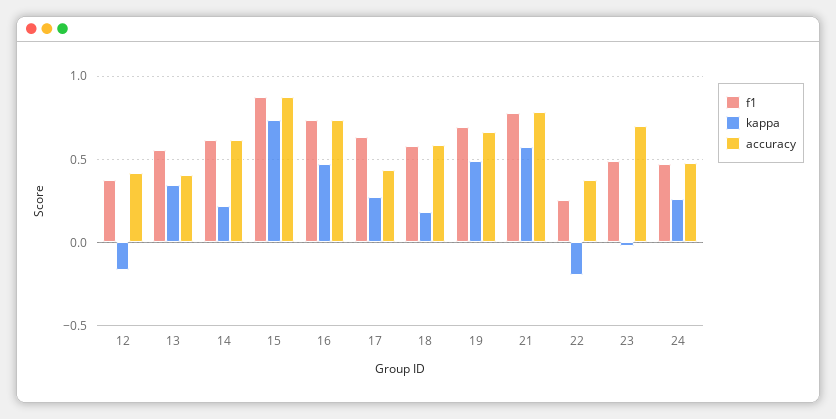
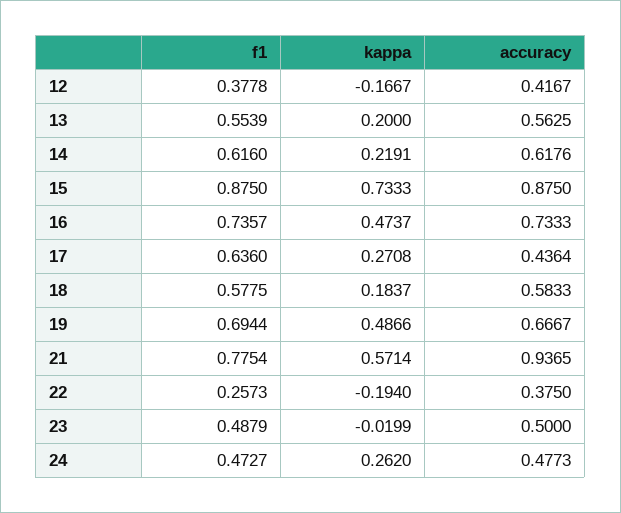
kappa, 13: 0.35 -> 0.2
accuracy, 13: 0.4 -> 0.5625
accuracy, 21: 0.8 -> 0.9365
accuracy, 23: 0.7 -> 0.5

